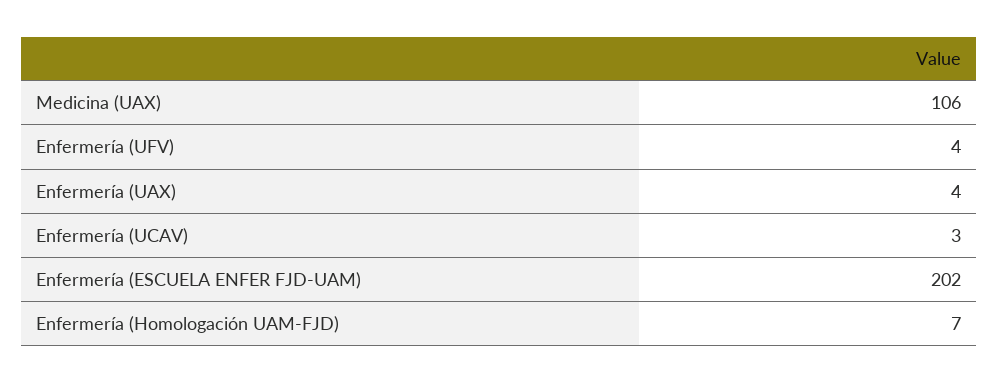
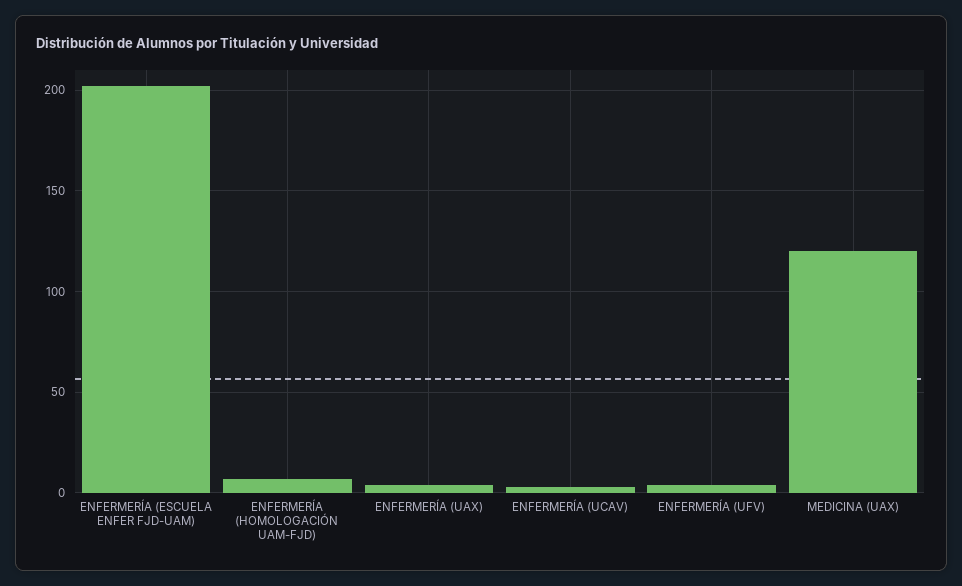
Medicina (UAX): 106 -> 120

